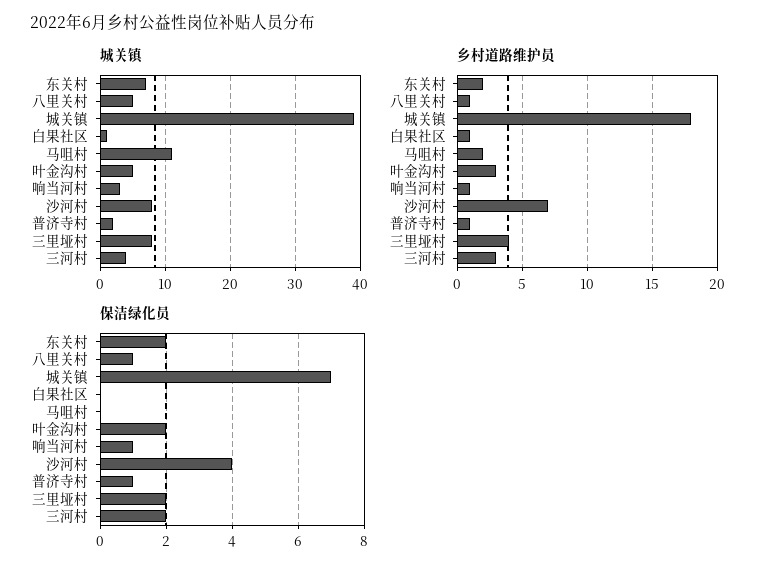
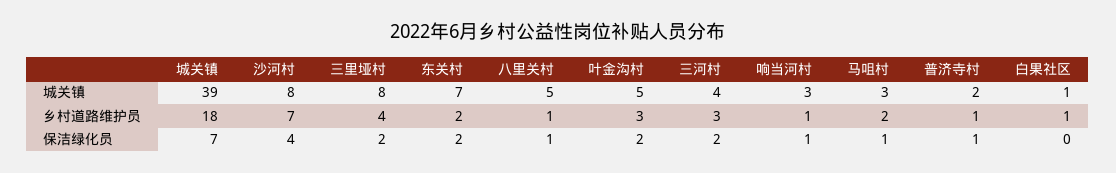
城关镇, 马咀村: 11 -> 3
保洁绿化员, 马咀村: 0 -> 1

